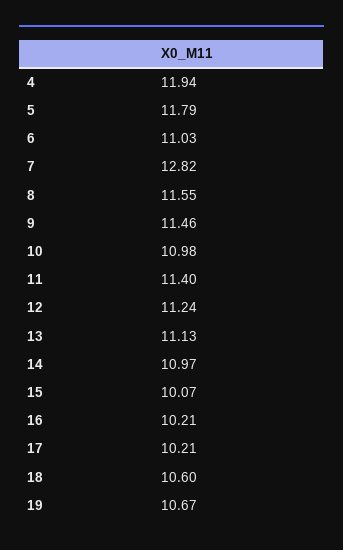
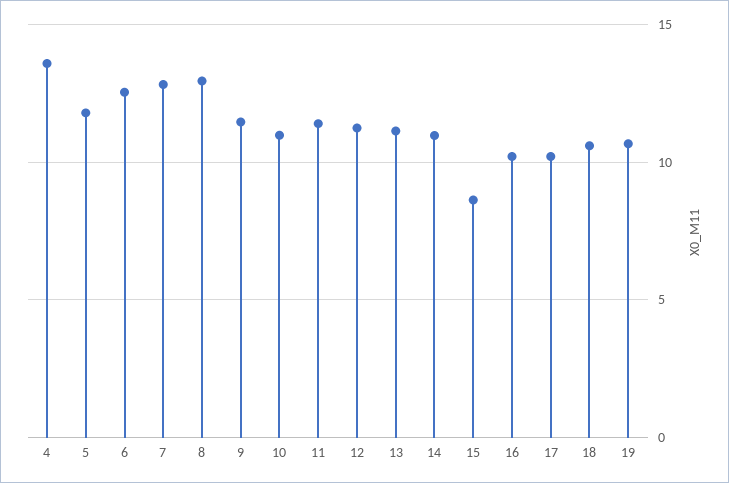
4: 11.94 -> 13.5
6: 11.03 -> 12.5
8: 11.55 -> 13
15: 10.07 -> 8.5

